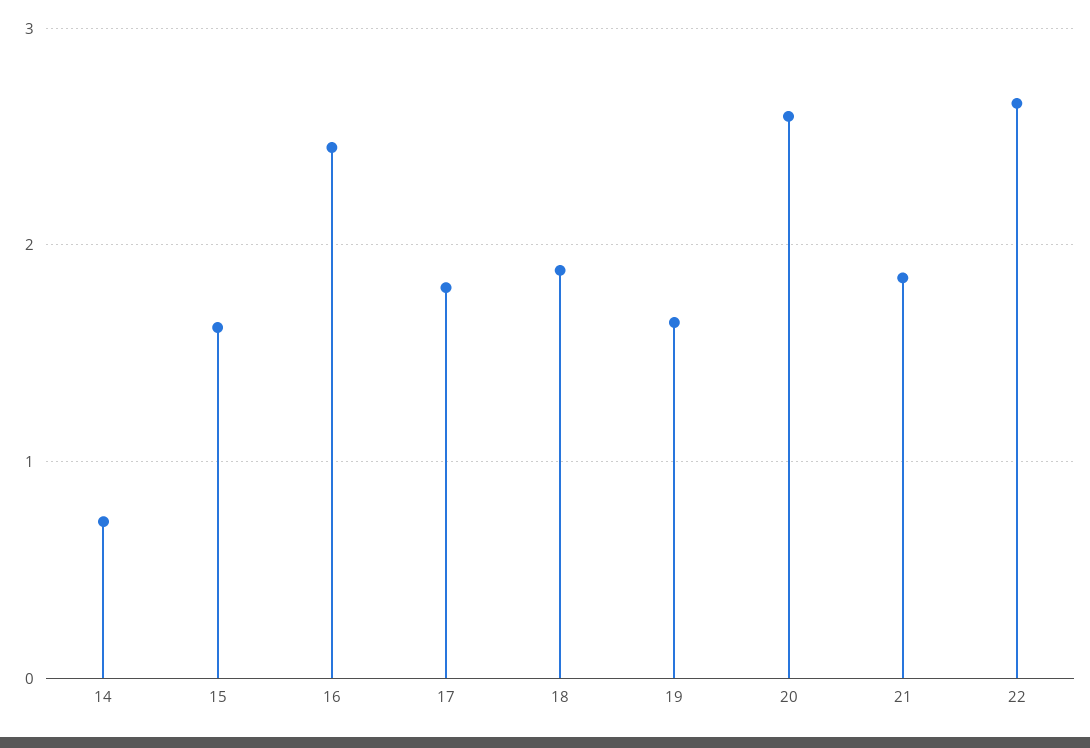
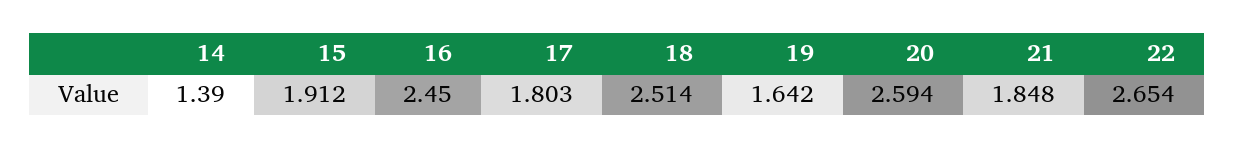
14: 0.7 -> 1.39
15: 1.6 -> 1.912
18: 1.9 -> 2.514

